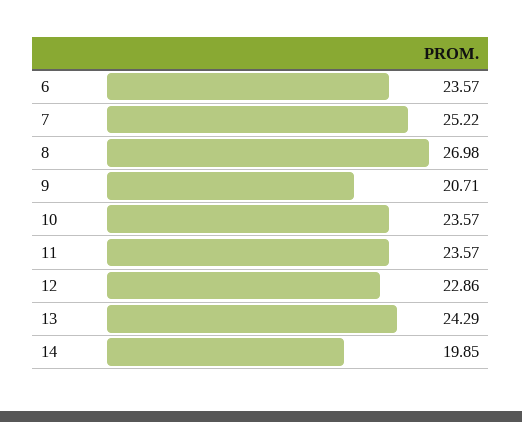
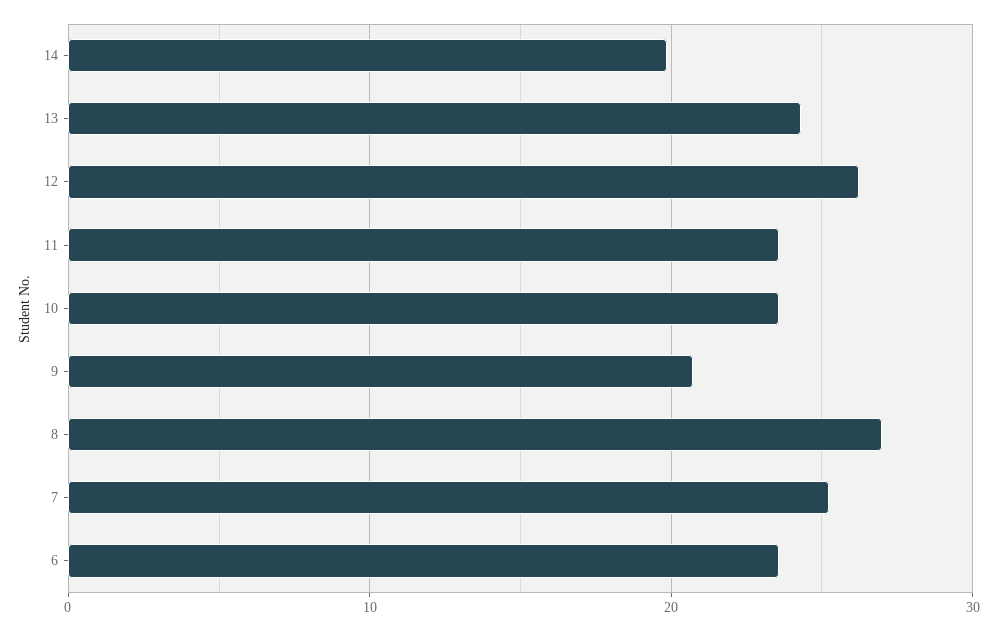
12: 22.86 -> 26

